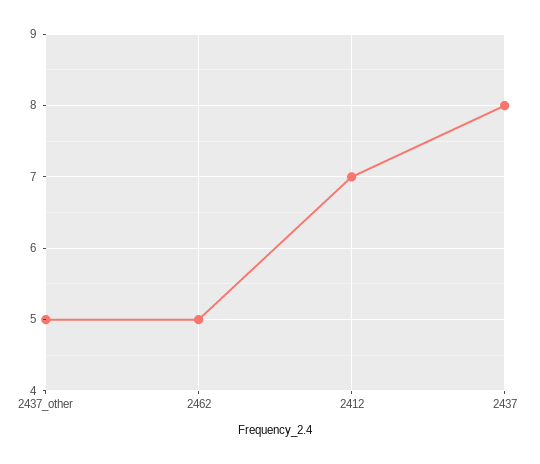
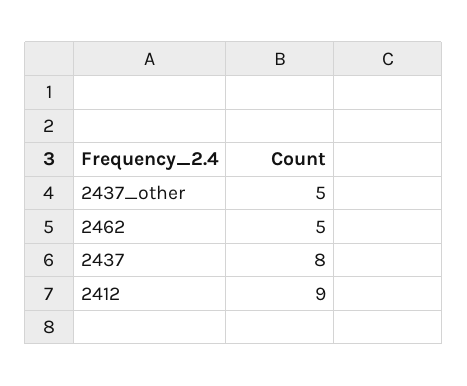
2412: 7 -> 9

